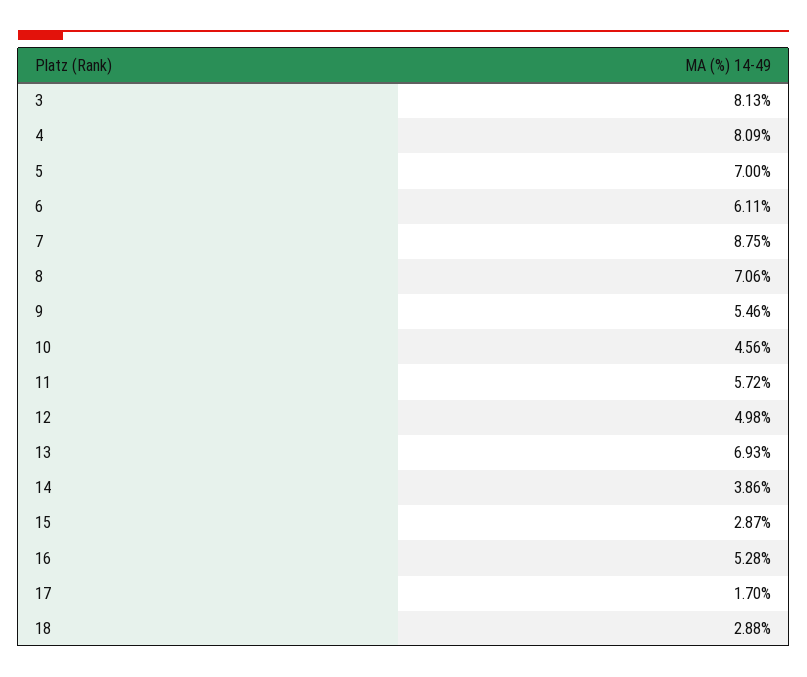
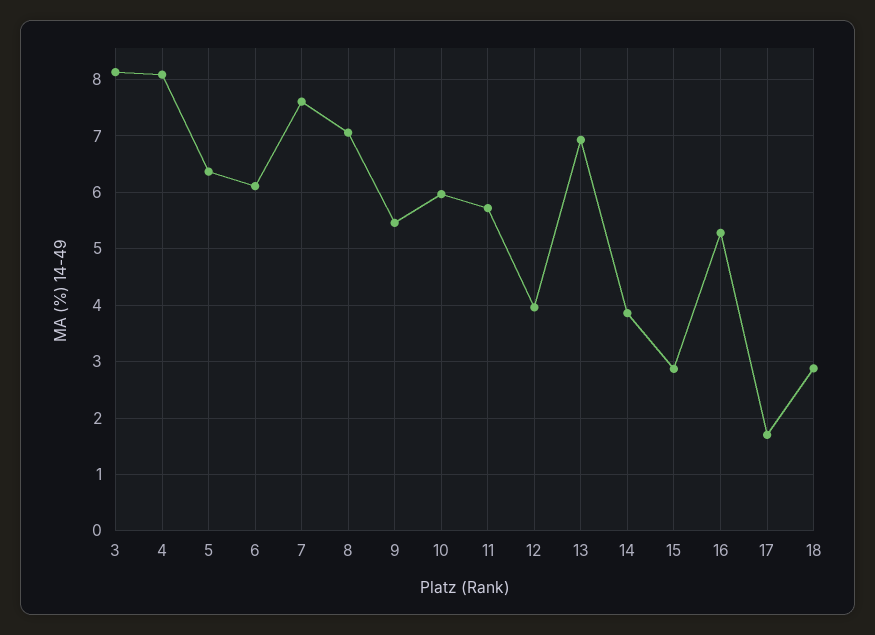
5: 7 -> 6.4
7: 8.75 -> 7.6
10: 4.56 -> 6
12: 4.98 -> 4

